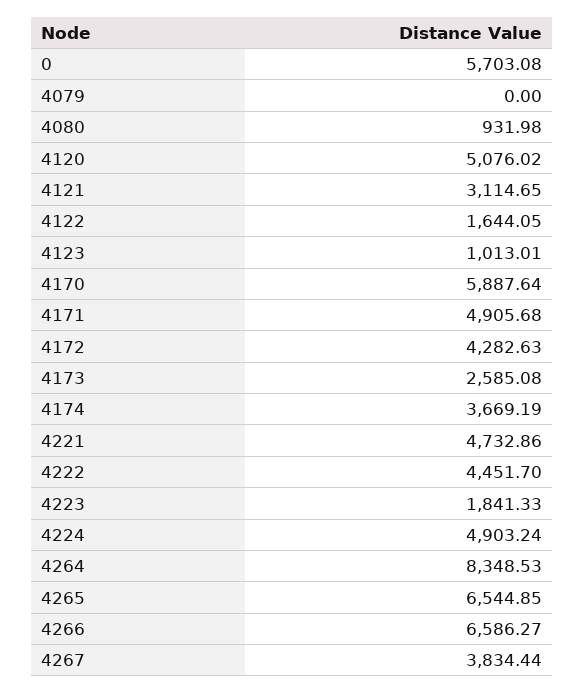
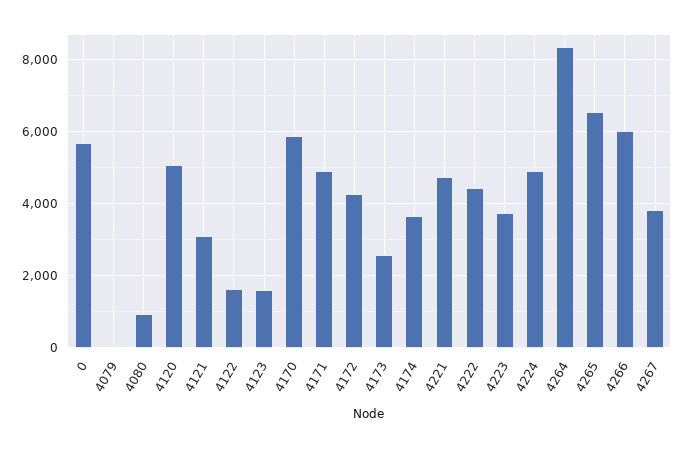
4123: 1013.01 -> 1600
4223: 1841.33 -> 3800
4266: 6586.27 -> 6000

